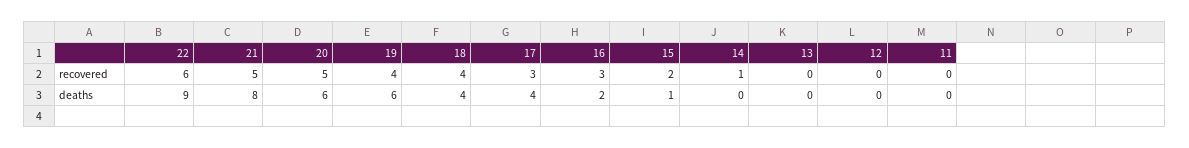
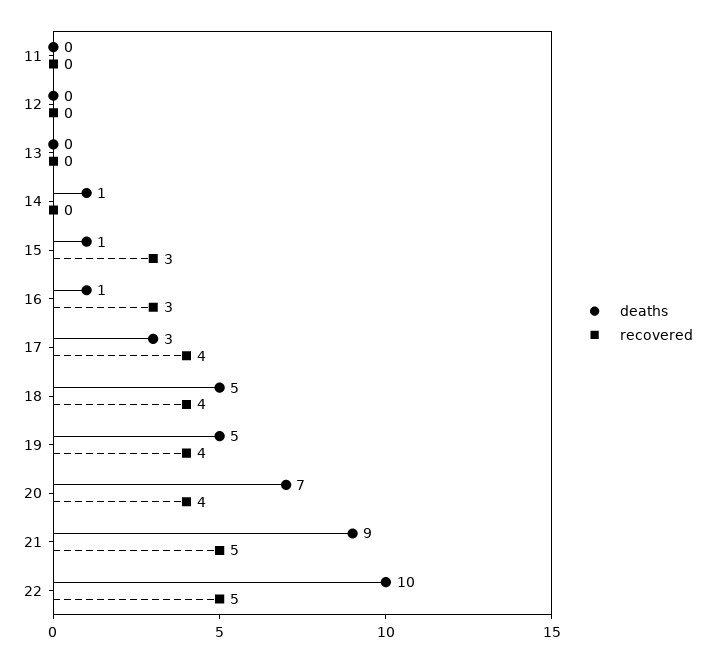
recovered, 22: 6 -> 5
recovered, 20: 5 -> 4
recovered, 17: 3 -> 4
recovered, 15: 2 -> 3
recovered, 14: 1 -> 0
deaths, 22: 9 -> 10
deaths, 21: 8 -> 9
deaths, 20: 6 -> 7
deaths, 19: 6 -> 5
deaths, 18: 4 -> 5
deaths, 17: 4 -> 3
deaths, 16: 2 -> 1
deaths, 14: 0 -> 1

